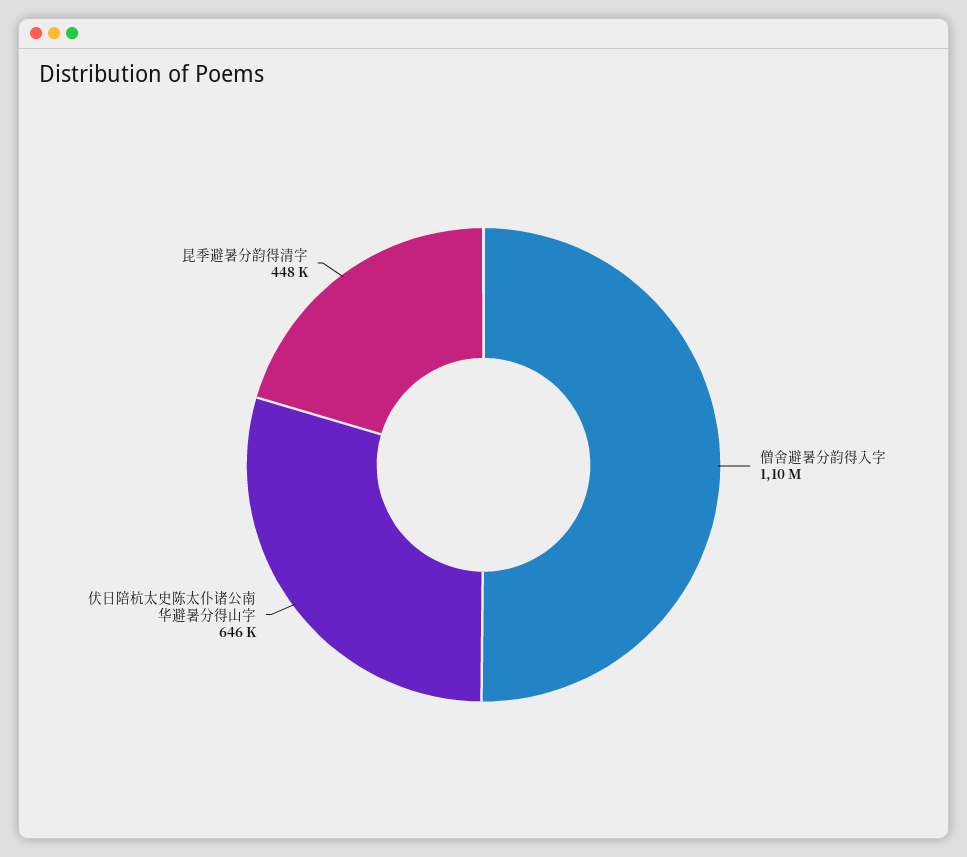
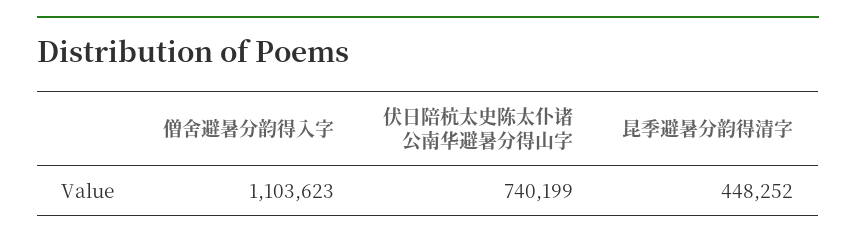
伏日陪杭太史陈太仆诸公南华避暑分得山字: 646000 -> 740199

